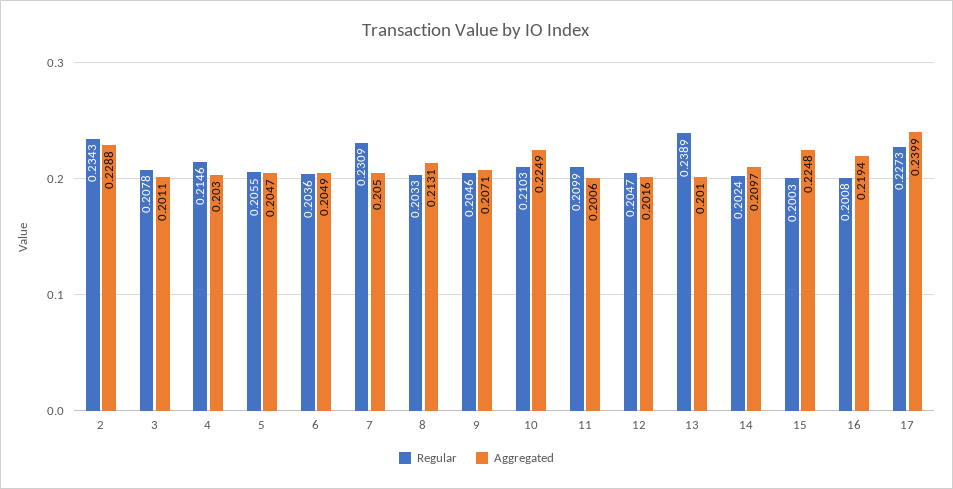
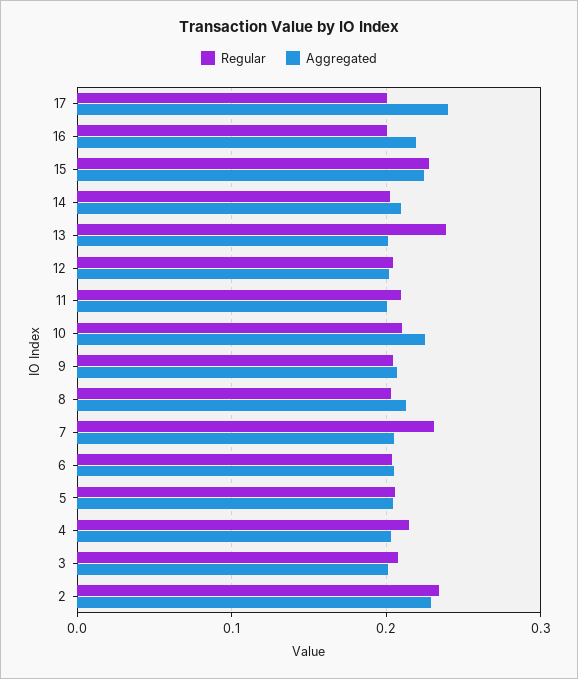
Regular, 15: 0.2003 -> 0.23
Regular, 17: 0.2273 -> 0.2

